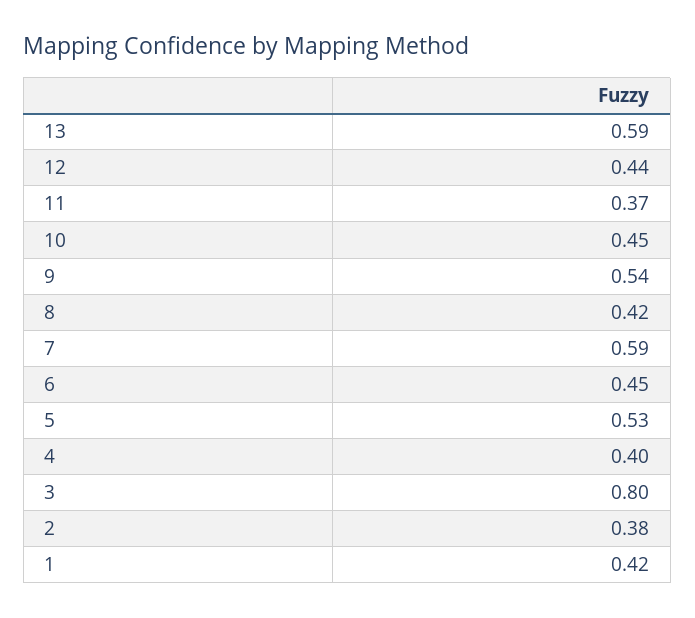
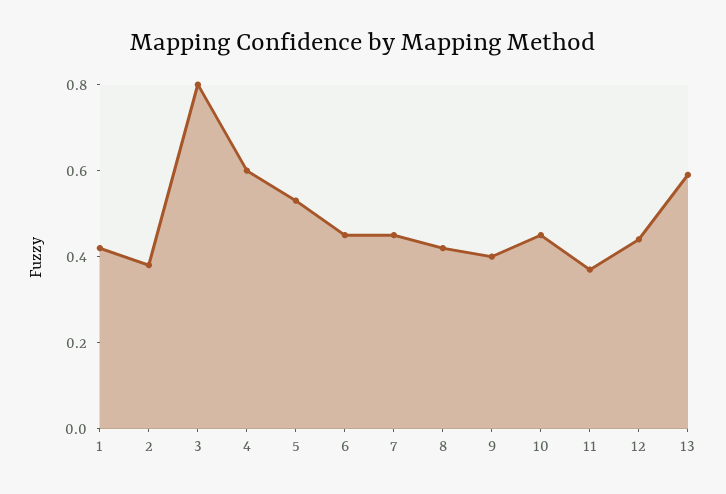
9: 0.54 -> 0.4
7: 0.59 -> 0.45
4: 0.4 -> 0.6

